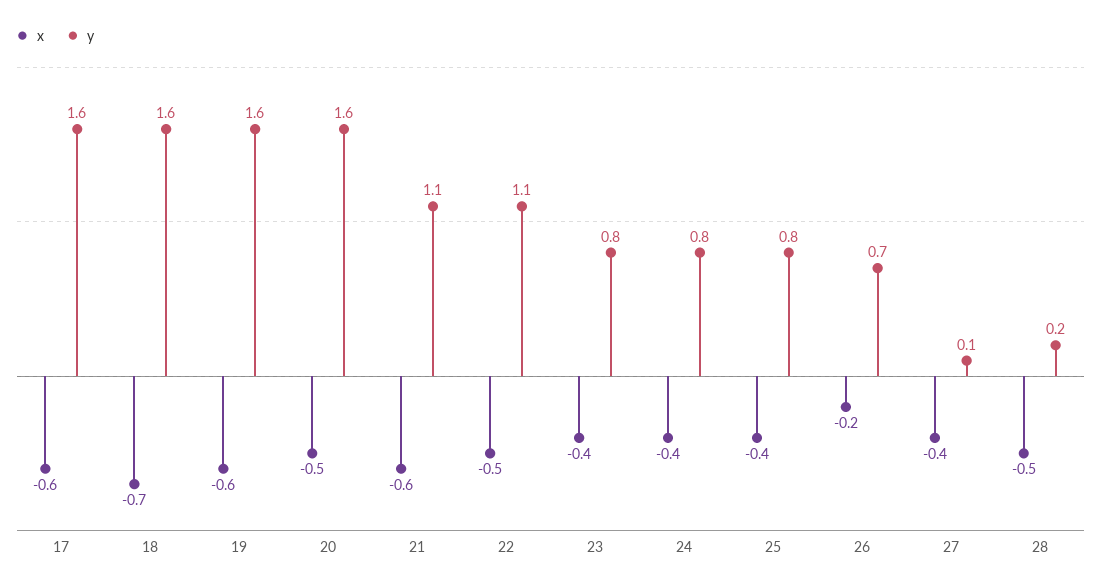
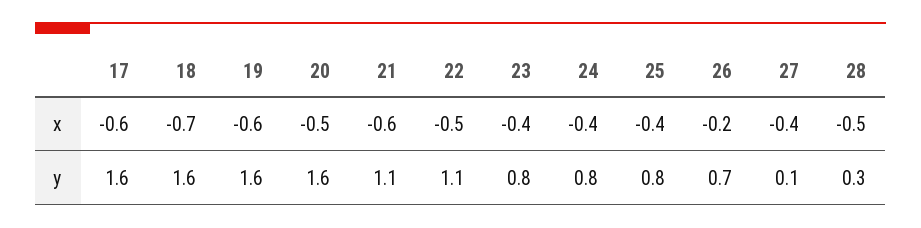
y, 28: 0.2 -> 0.3

